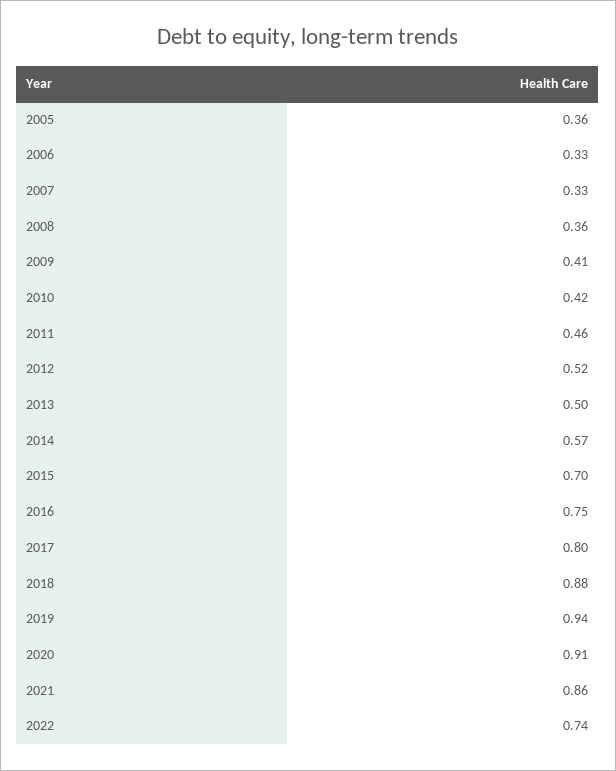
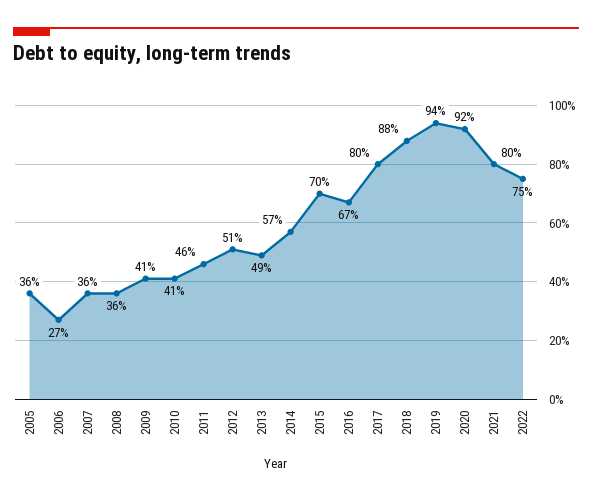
2006: 0.33 -> 0.27
2007: 0.33 -> 0.36
2010: 0.42 -> 0.41
2012: 0.52 -> 0.51
2013: 0.5 -> 0.49
2016: 0.75 -> 0.67
2020: 0.91 -> 0.92
2021: 0.86 -> 0.8
2022: 0.74 -> 0.75

